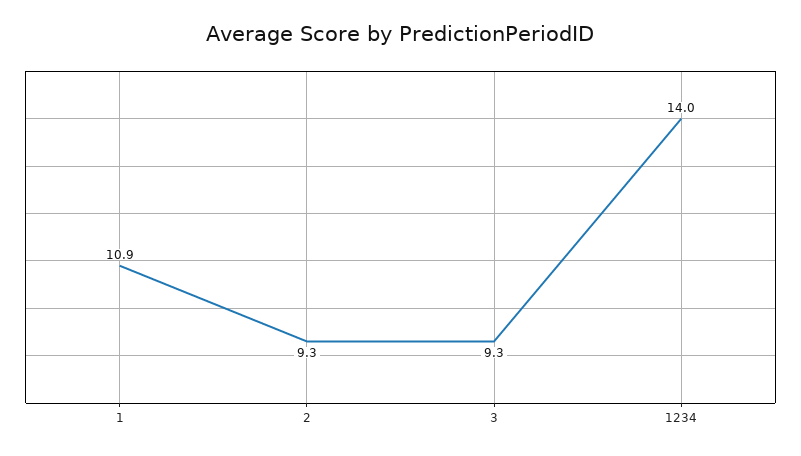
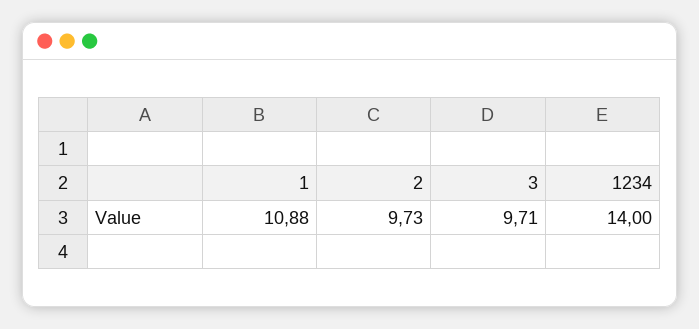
2: 9.3 -> 9.73
3: 9.3 -> 9.71

